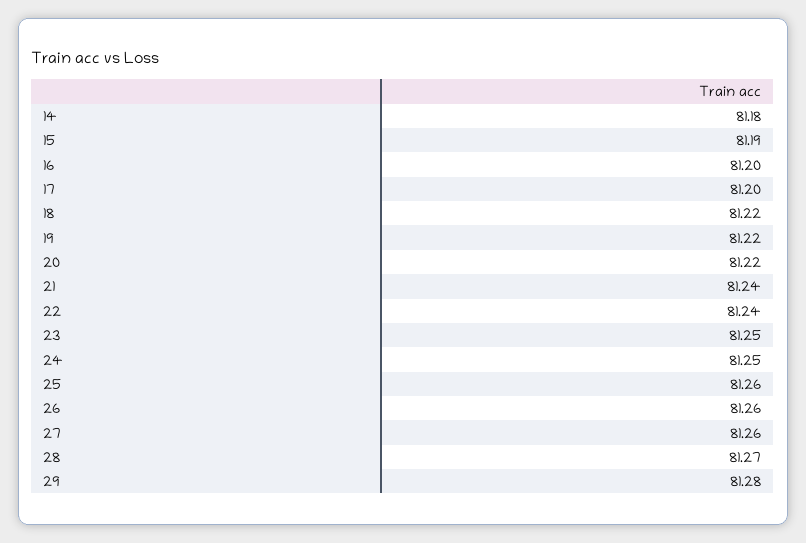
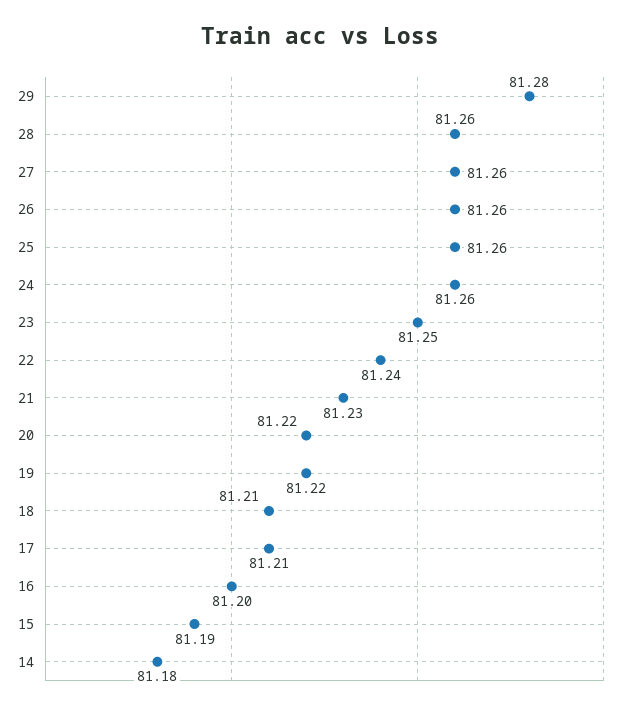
17: 81.2 -> 81.21
18: 81.22 -> 81.21
21: 81.24 -> 81.23
24: 81.25 -> 81.26
28: 81.27 -> 81.26

